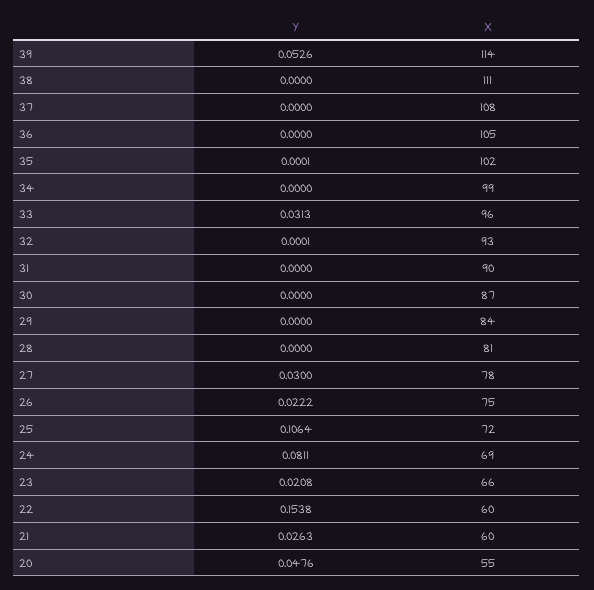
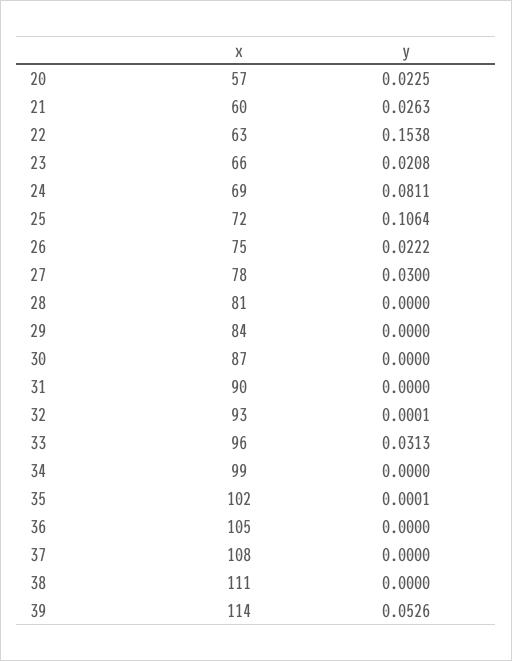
X, 22: 60 -> 63
Y, 20: 0.0476 -> 0.0225
X, 20: 55 -> 57

